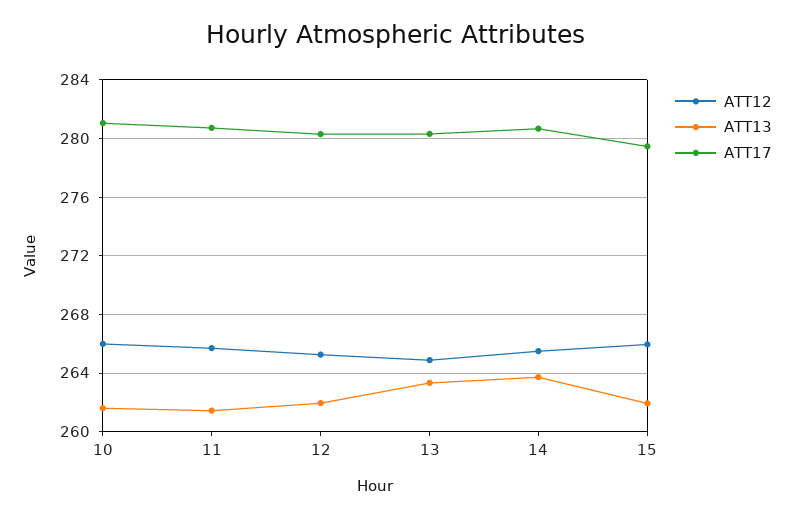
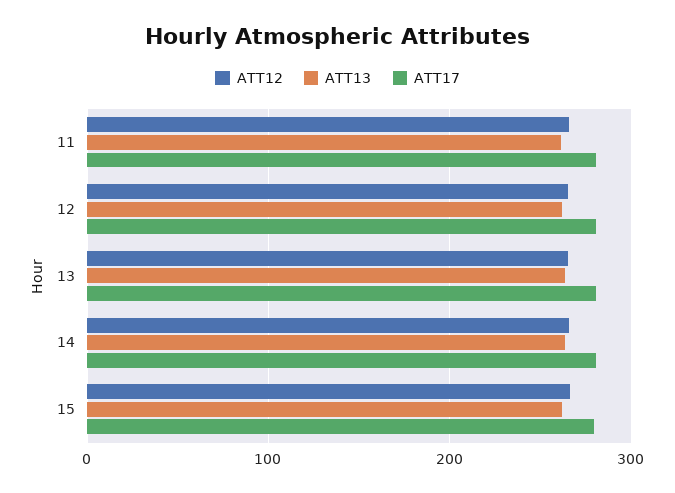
ATT12, 10: 266 -> none
ATT13, 10: 261.5 -> none
ATT17, 10: 281 -> none

